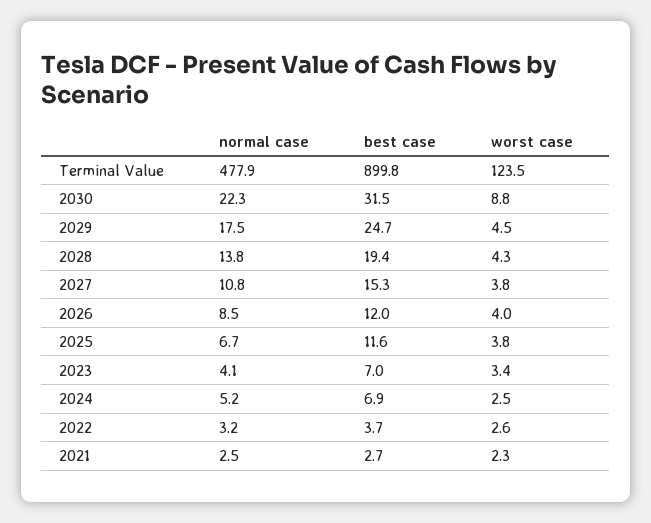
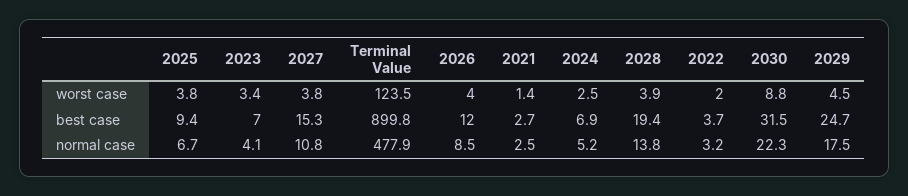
worst case, 2028: 4.3 -> 3.9
best case, 2025: 11.6 -> 9.4
worst case, 2022: 2.6 -> 2
worst case, 2021: 2.3 -> 1.4

